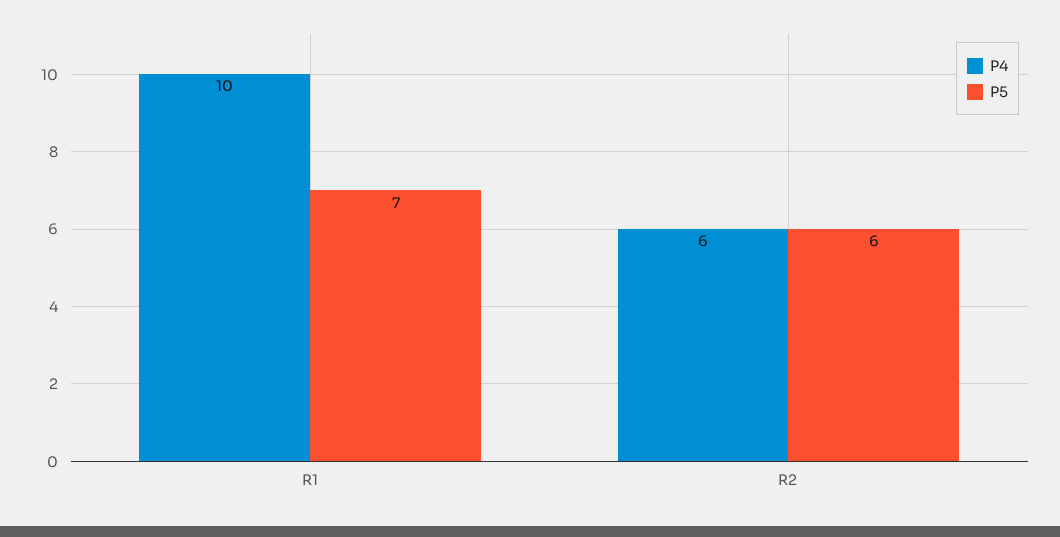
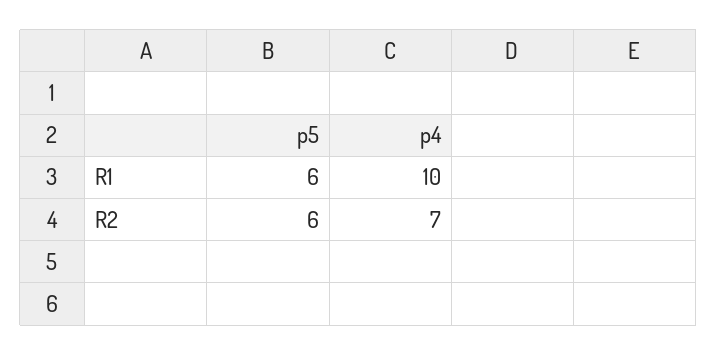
P5, R1: 7 -> 6
P4, R2: 6 -> 7

